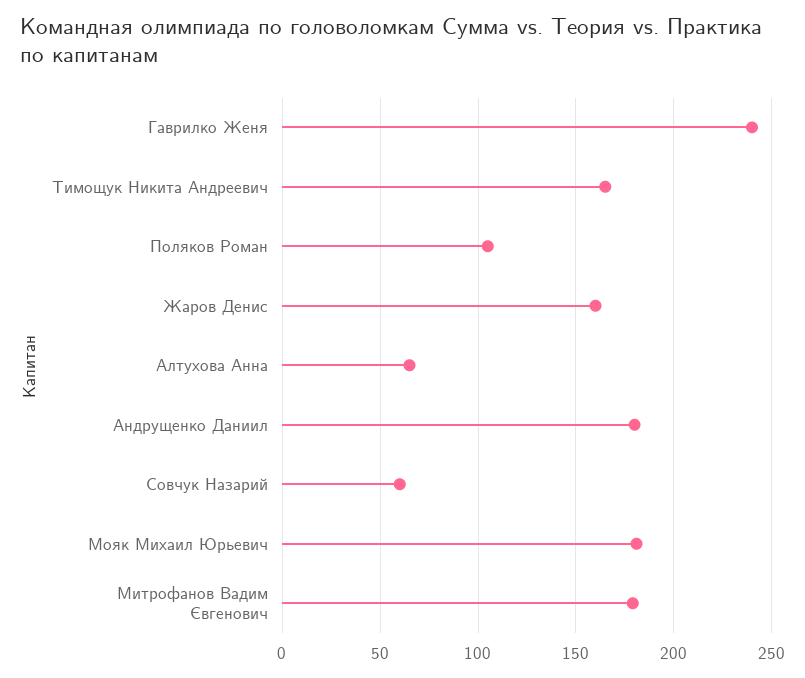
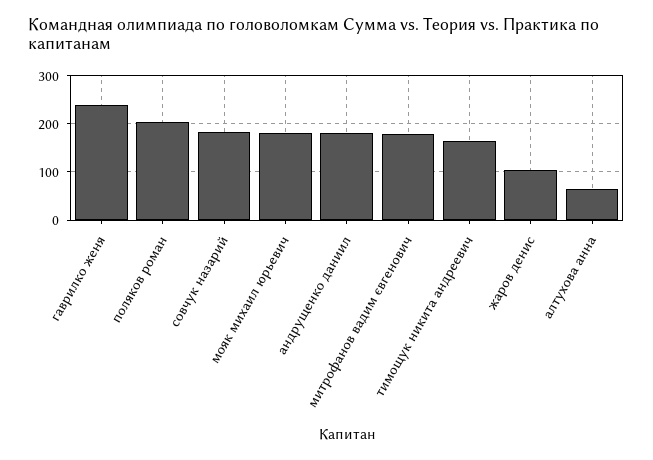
Поляков Роман: 105 -> 200
Жаров Денис: 160 -> 100
Совчук Назарий: 60 -> 180

